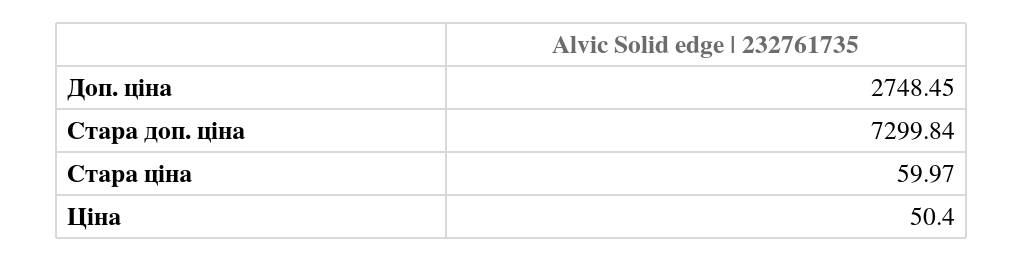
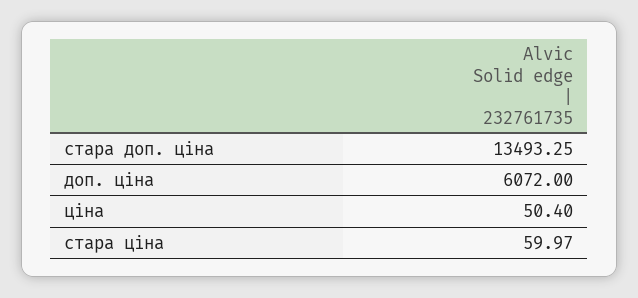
Доп. ціна: 2748.45 -> 6072
Стара доп. ціна: 7299.84 -> 13493.25

